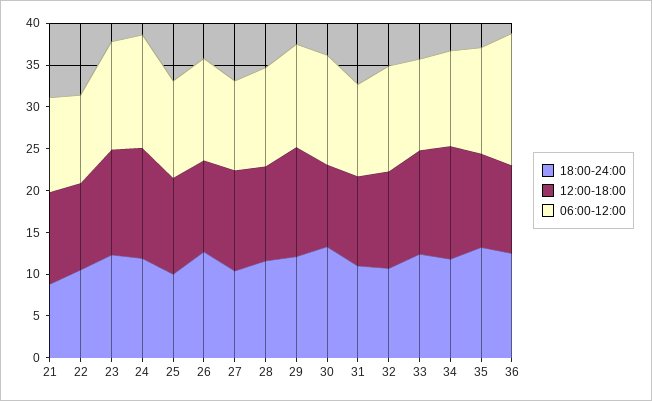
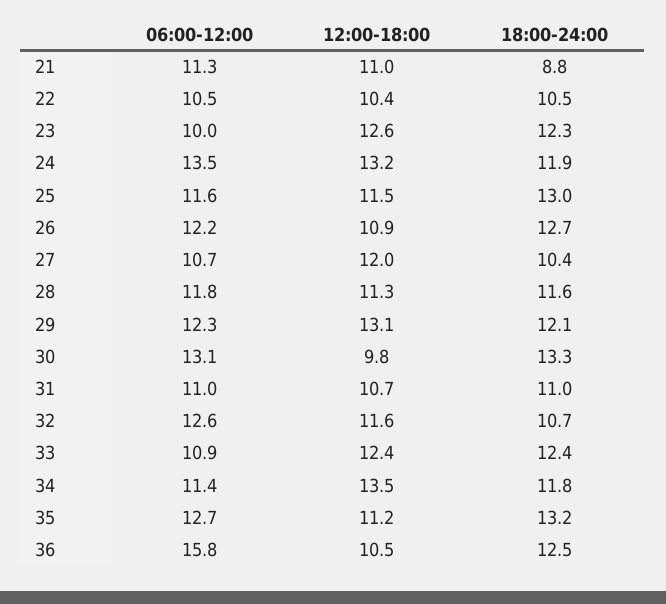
06:00-12:00, 23: 13 -> 10
18:00-24:00, 25: 10 -> 13

